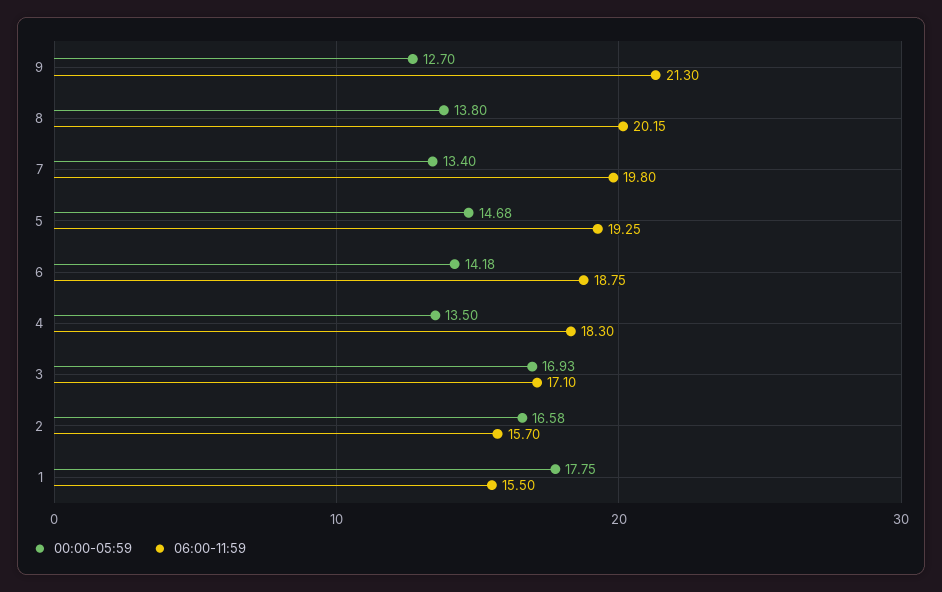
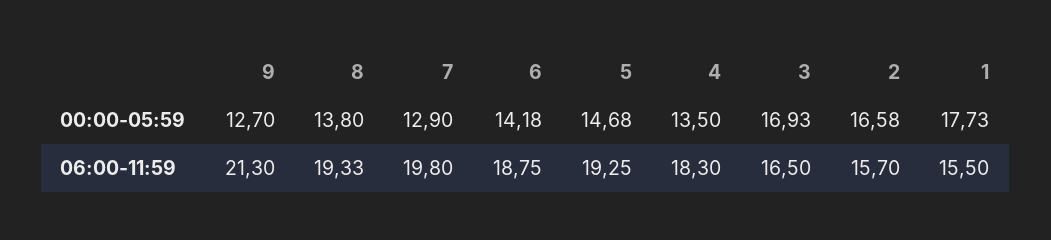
06:00-11:59, 8: 20.15 -> 19.33
00:00-05:59, 7: 13.4 -> 12.9
06:00-11:59, 3: 17.1 -> 16.5
00:00-05:59, 1: 17.75 -> 17.73

